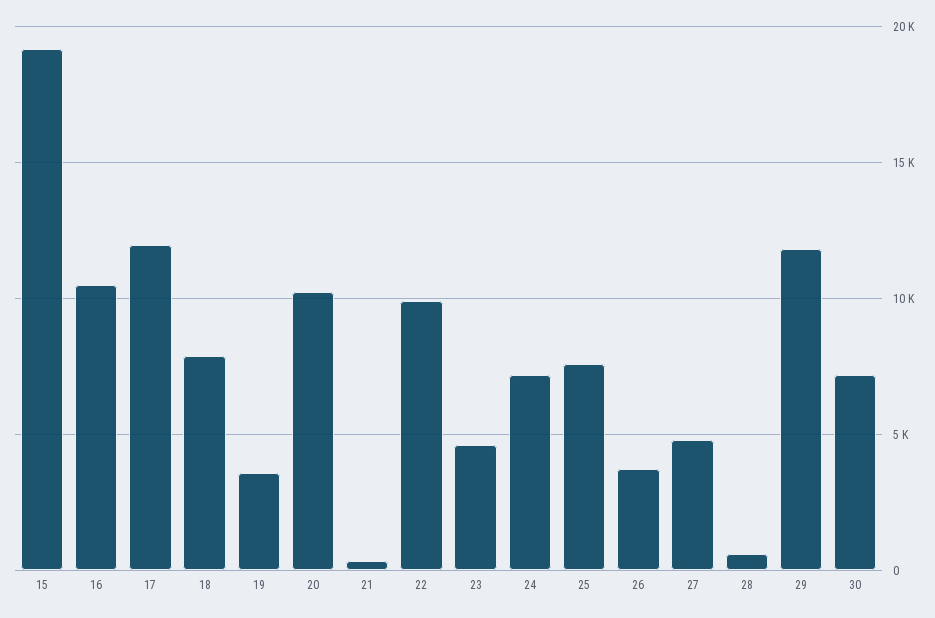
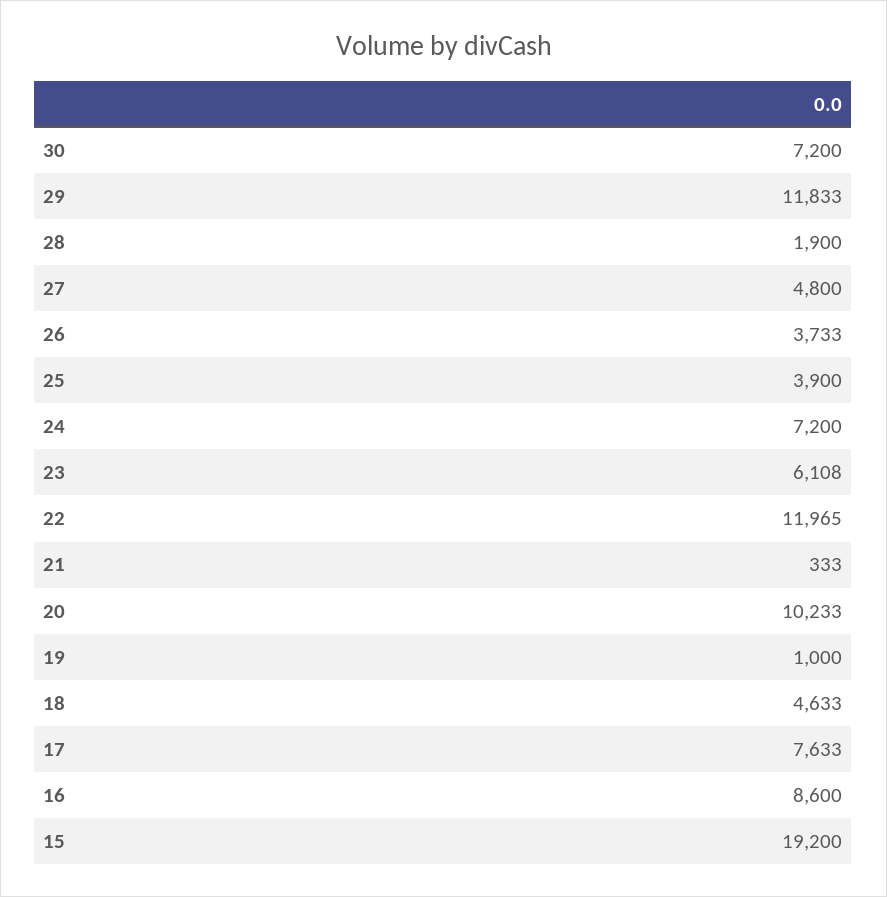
16: 10500 -> 8600
17: 12000 -> 7633
18: 8000 -> 4633
19: 3500 -> 1000
22: 10000 -> 11965
23: 4500 -> 6108
25: 7500 -> 3900
28: 500 -> 1900

